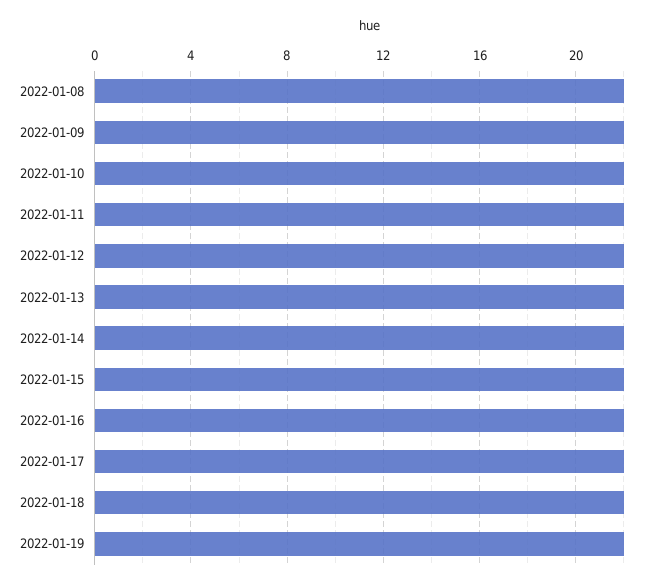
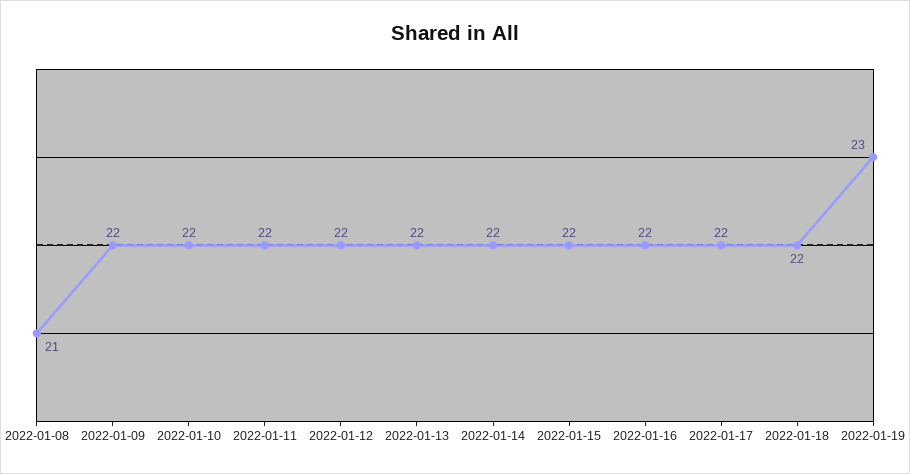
2022-01-08: 22 -> 21
2022-01-19: 22 -> 23

